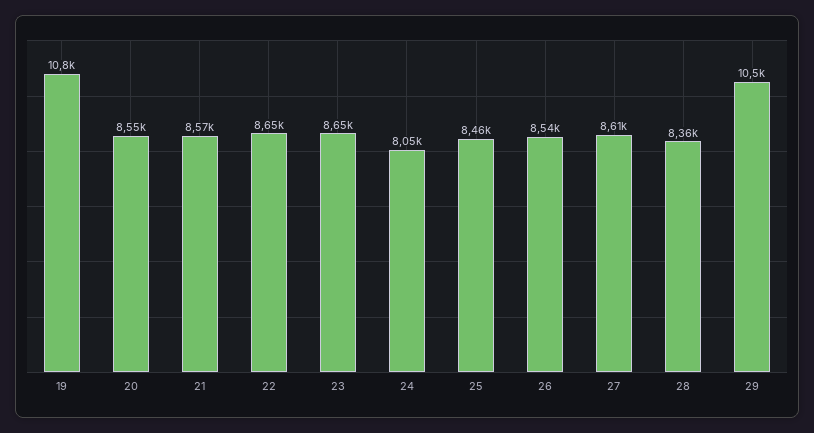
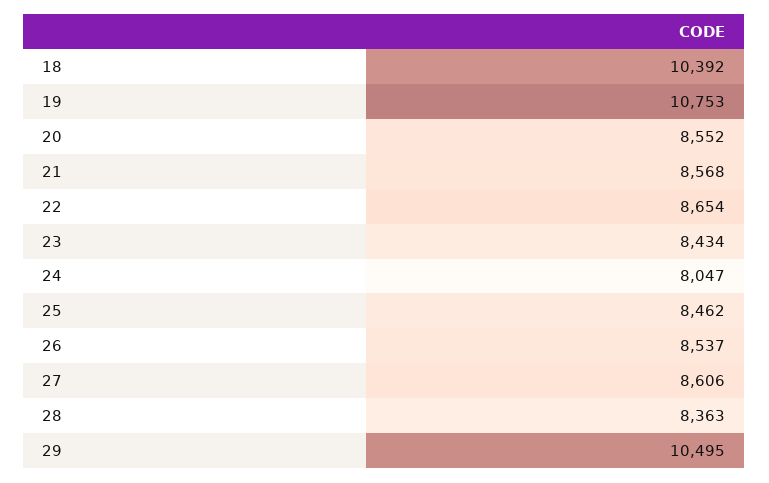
23: 8650 -> 8434
18: none -> 10392

